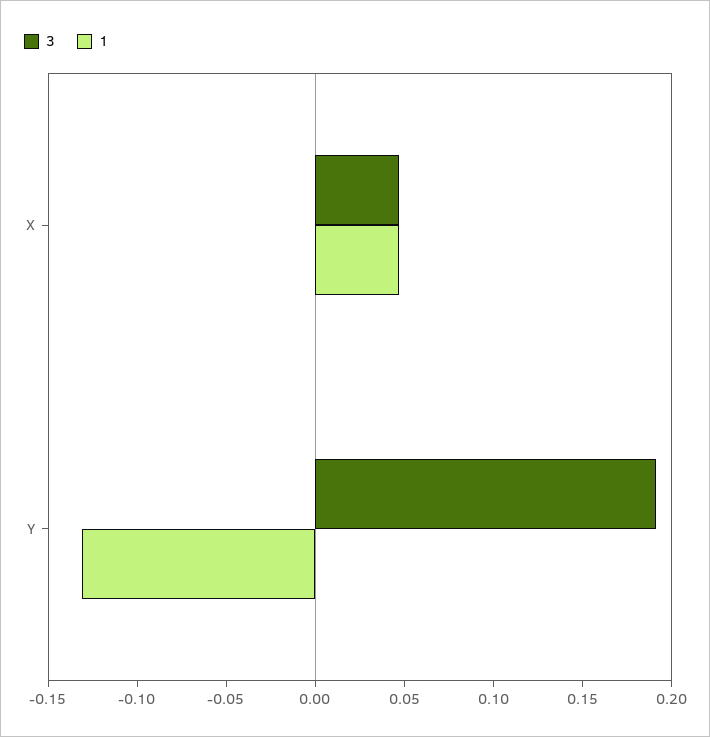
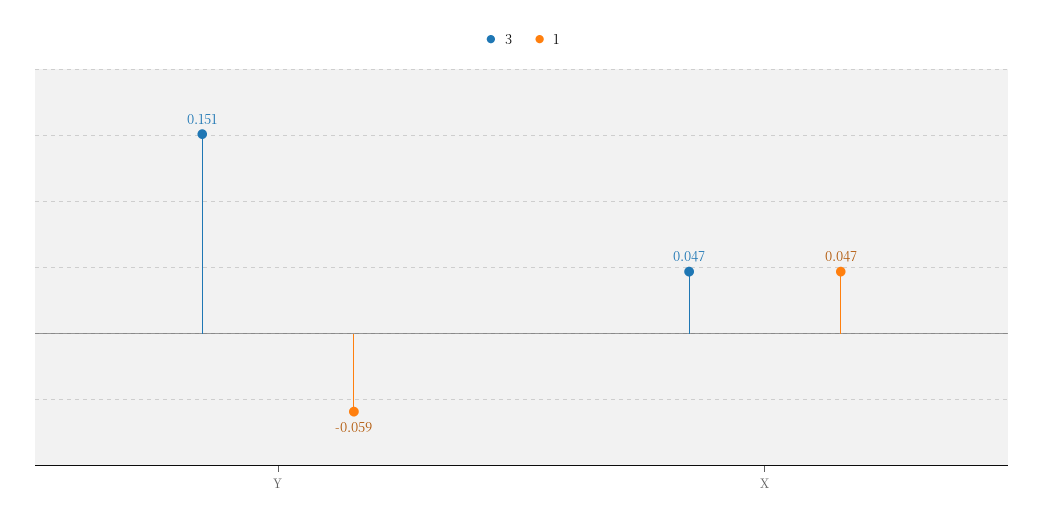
3, Y: 0.19 -> 0.151
1, Y: -0.13 -> -0.059

